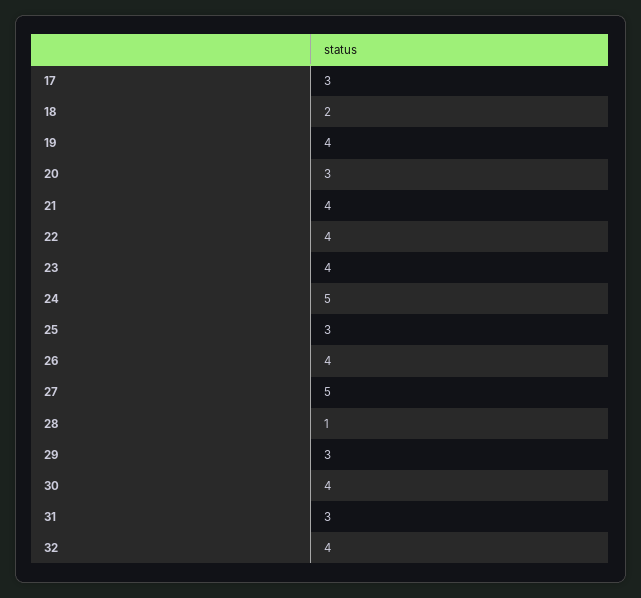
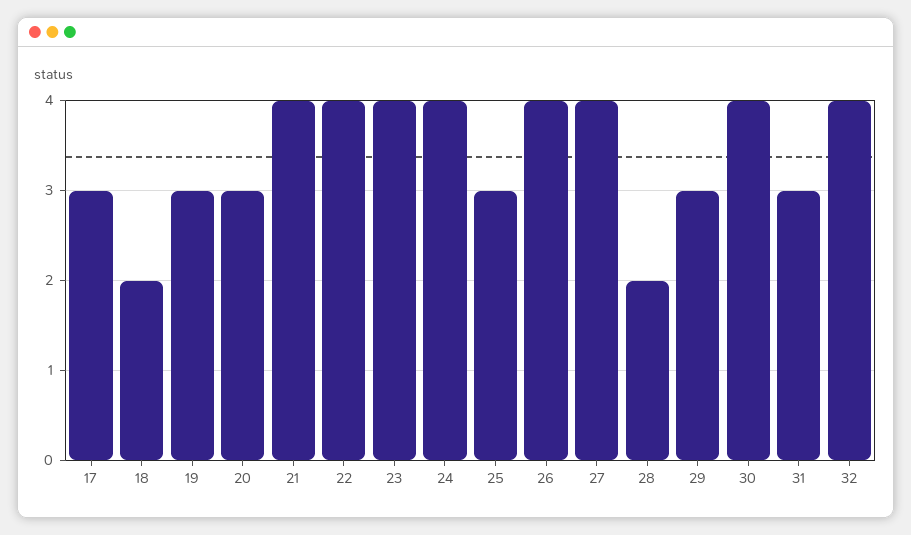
19: 4 -> 3
24: 5 -> 4
27: 5 -> 4
28: 1 -> 2

